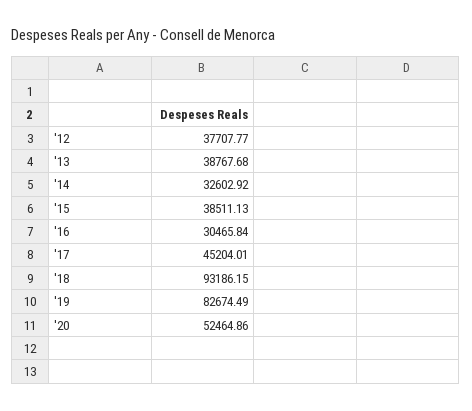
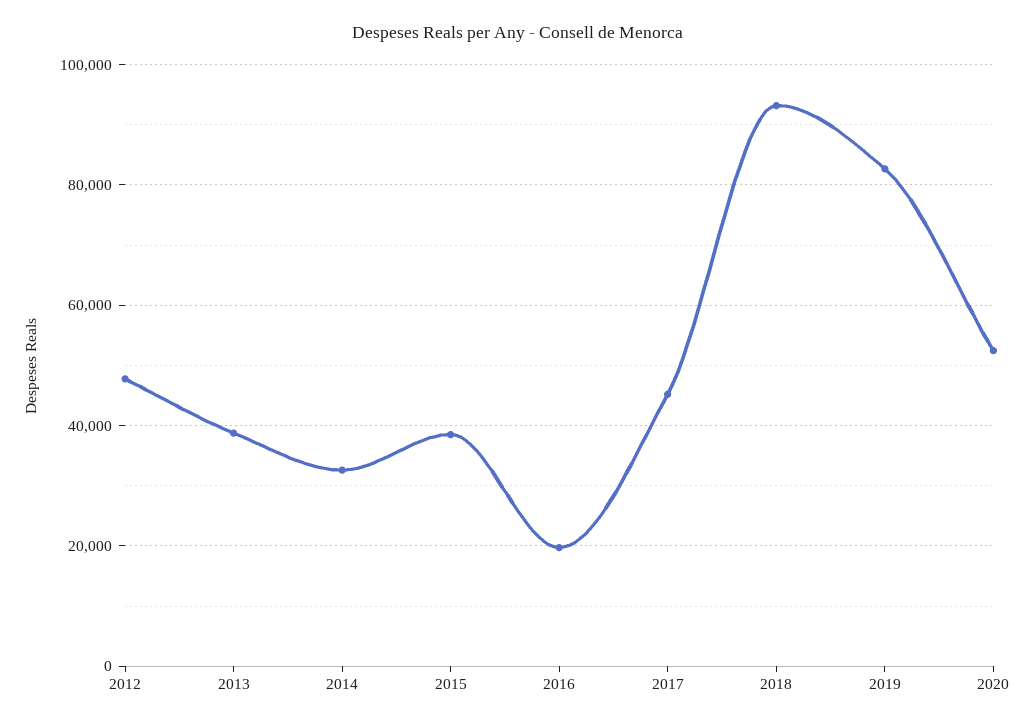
'12: 37707.77 -> 48000
'16: 30465.84 -> 20000

